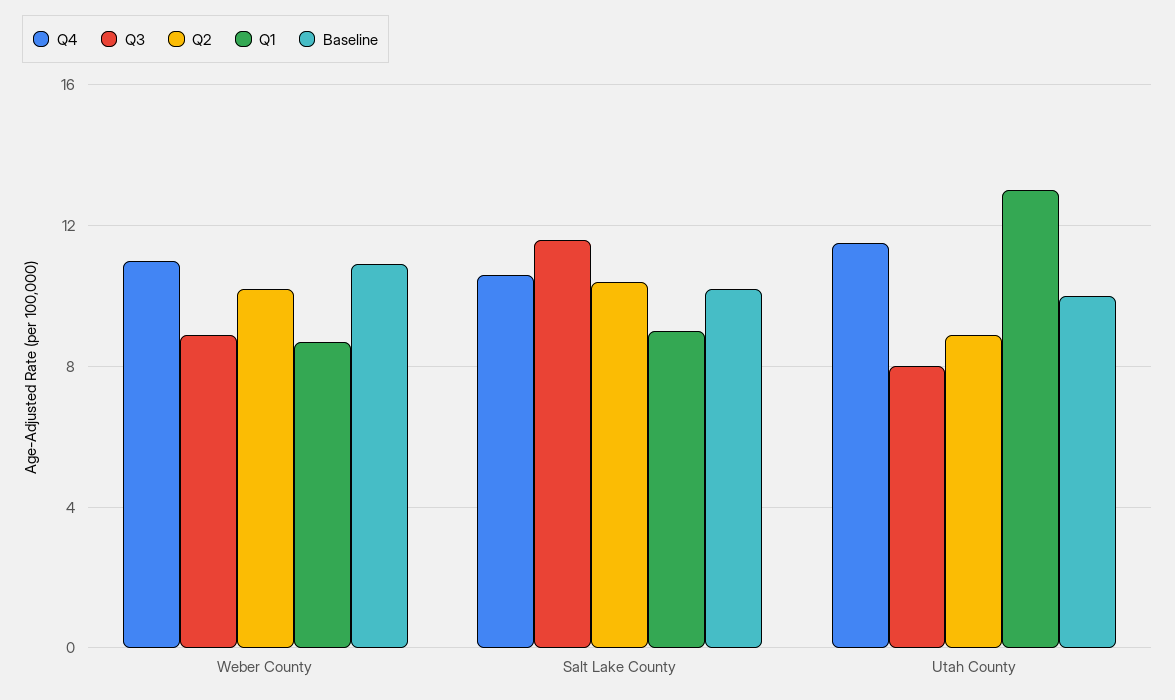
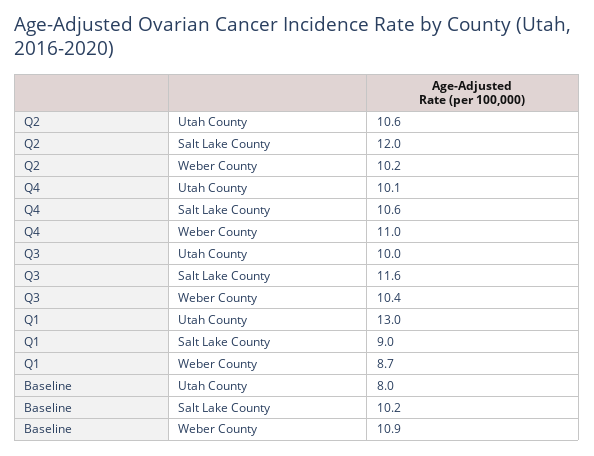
Q3, Weber County: 9 -> 10.4
Q2, Salt Lake County: 10.5 -> 12
Q4, Utah County: 11.5 -> 10.1
Q3, Utah County: 8 -> 10
Q2, Utah County: 9 -> 10.6
Baseline, Utah County: 10 -> 8

